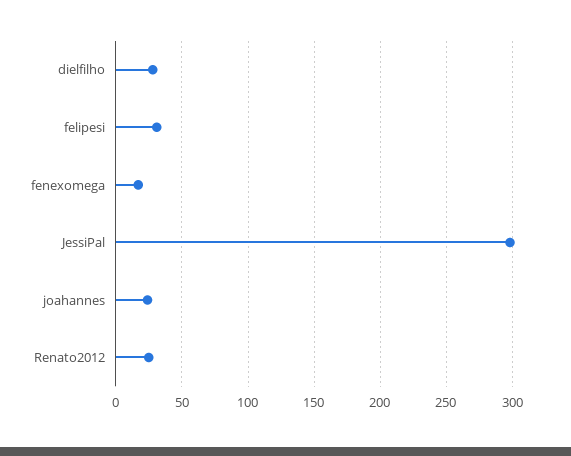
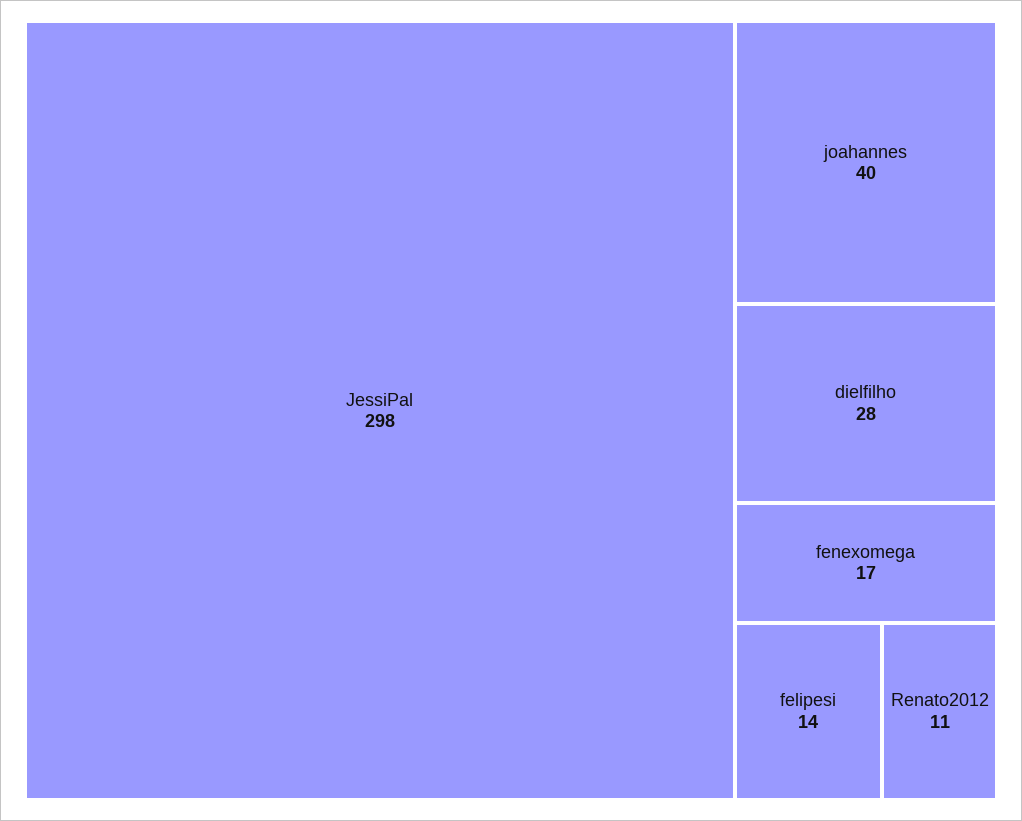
felipesi: 30 -> 14
joahannes: 25 -> 40
Renato2012: 25 -> 11

